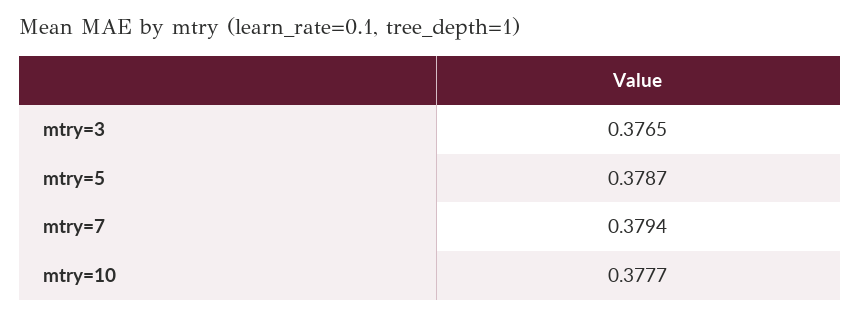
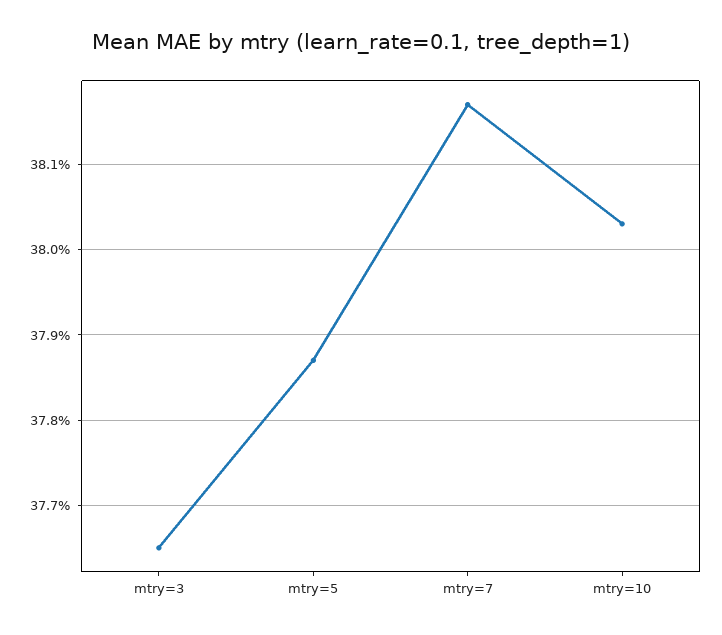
mtry=7: 0.3794 -> 0.3817
mtry=10: 0.3777 -> 0.3803

